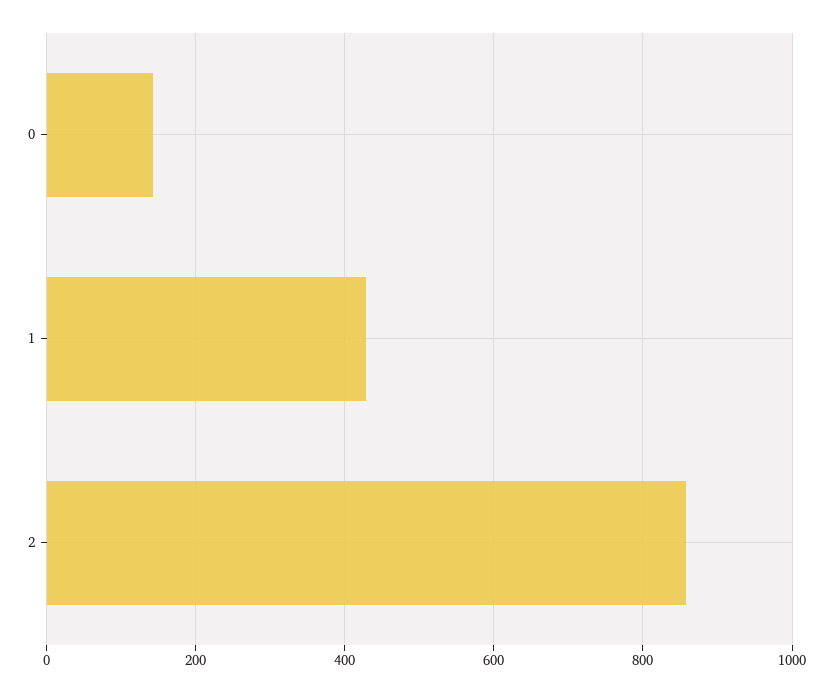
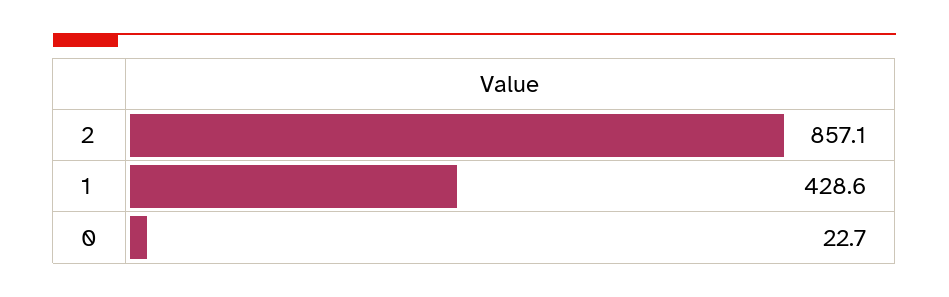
0: 140 -> 22.7

